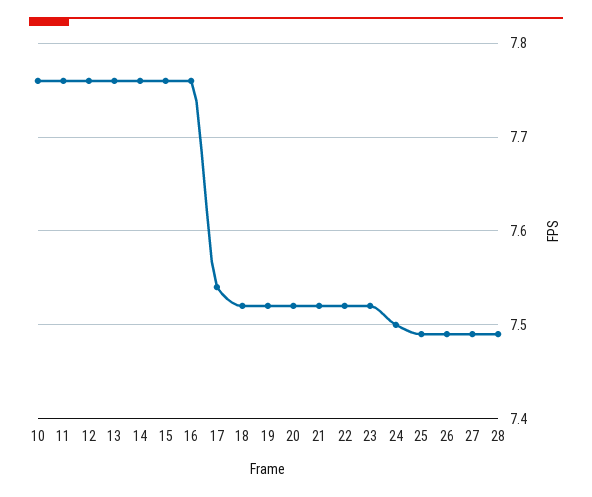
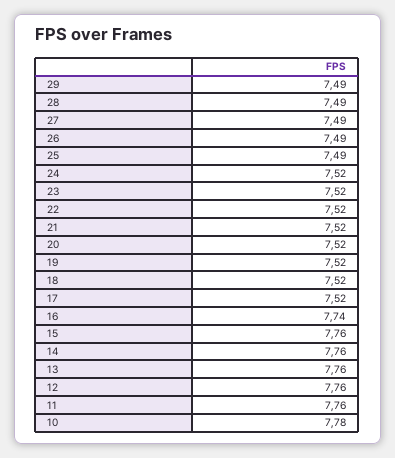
10: 7.76 -> 7.78
16: 7.76 -> 7.74
17: 7.54 -> 7.52
24: 7.5 -> 7.52
29: none -> 7.49

